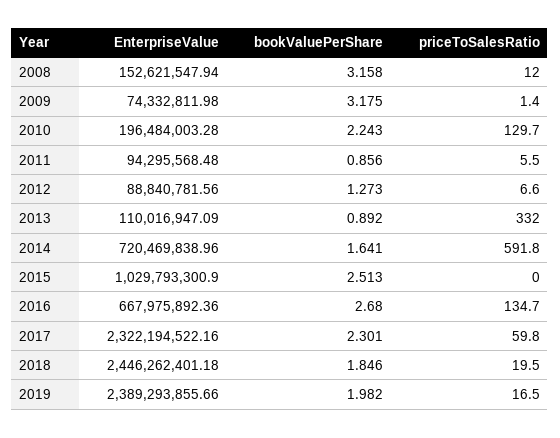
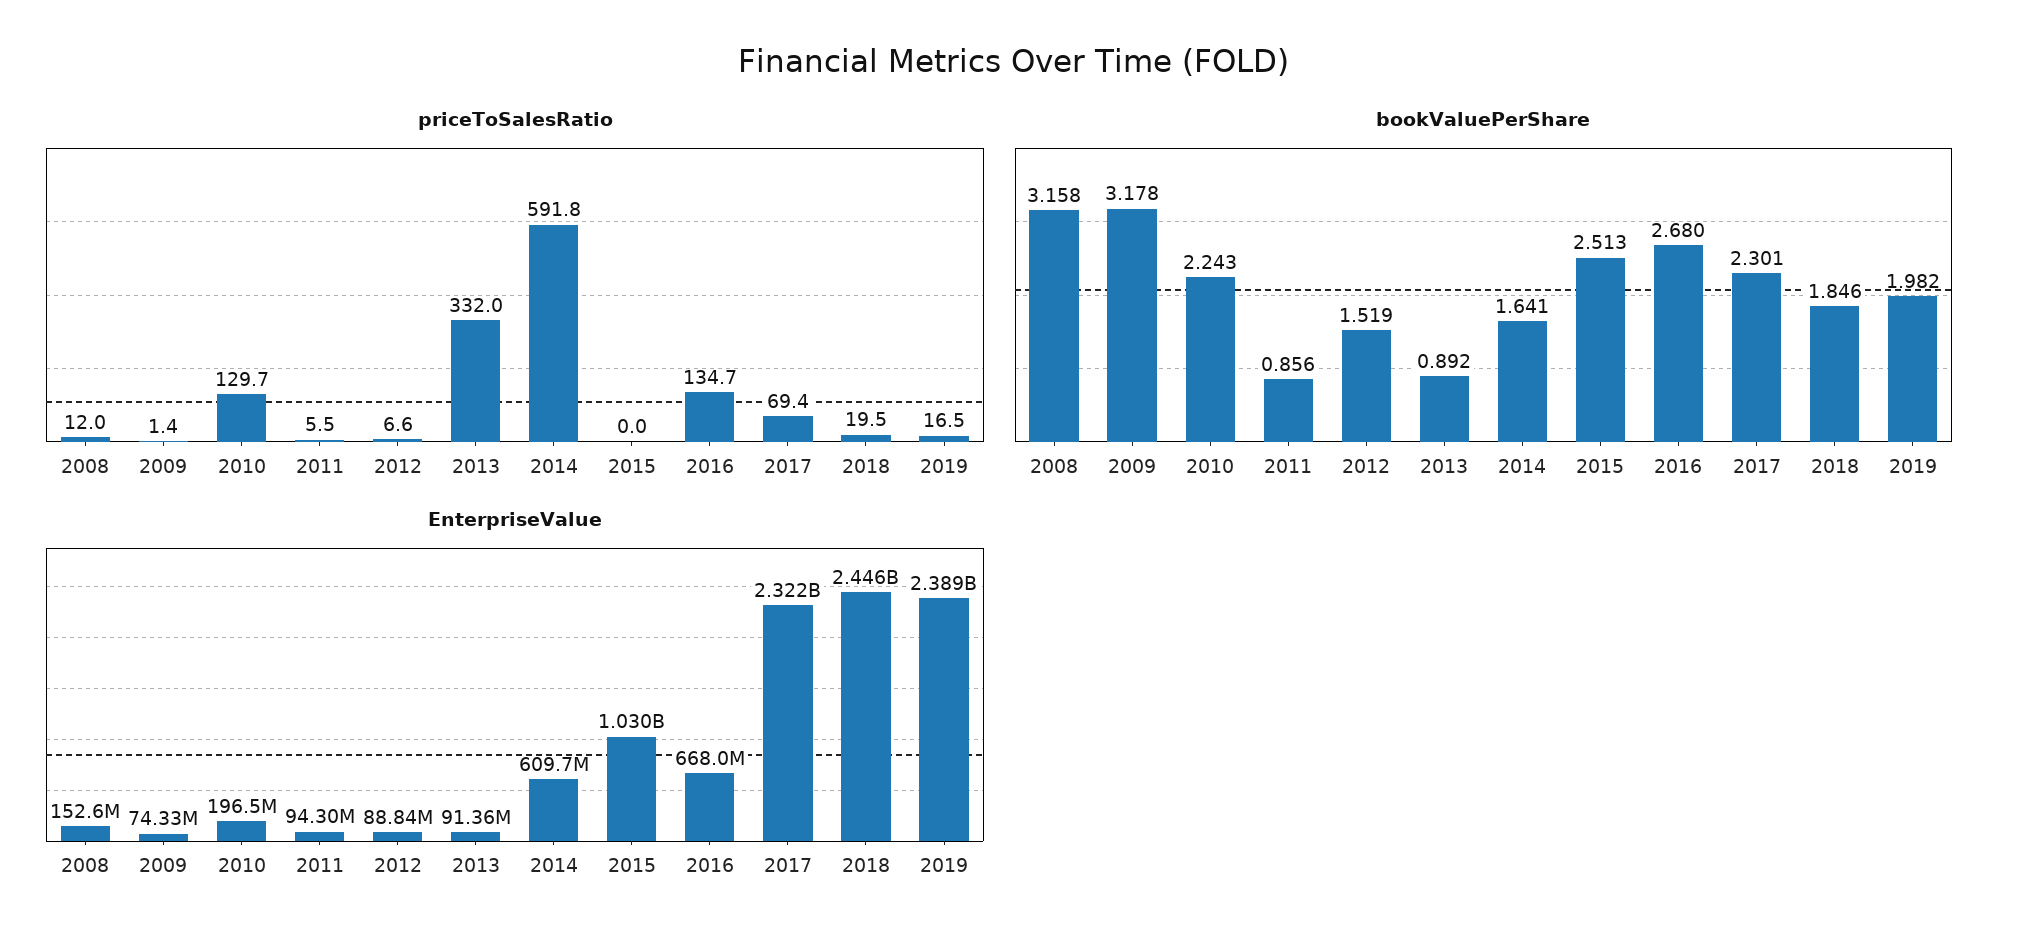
bookValuePerShare, 2009: 3.175 -> 3.178
bookValuePerShare, 2012: 1.273 -> 1.519
EnterpriseValue, 2013: 110016947.09 -> 91360000
EnterpriseValue, 2014: 720469838.96 -> 609700000
priceToSalesRatio, 2017: 59.8 -> 69.4

